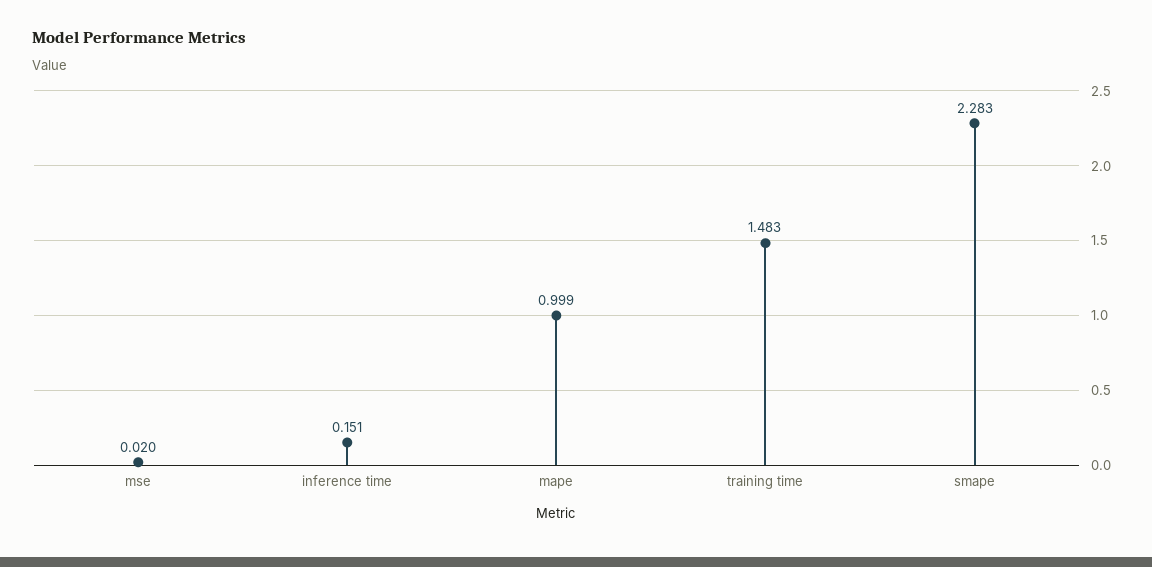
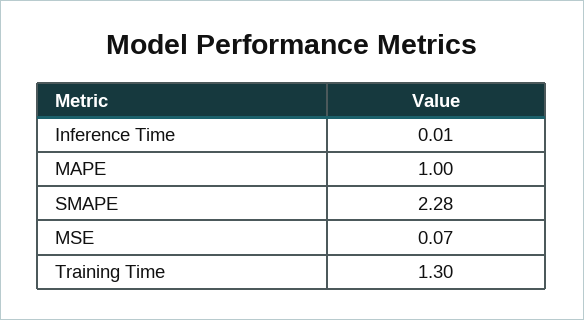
mse: 0.02 -> 0.07
inference time: 0.151 -> 0.01
training time: 1.483 -> 1.3

